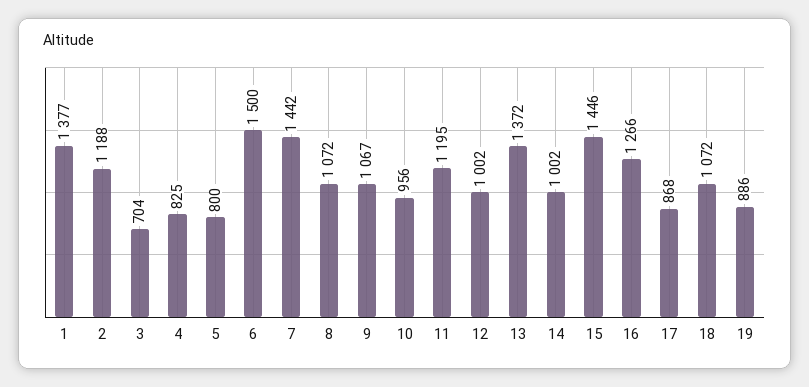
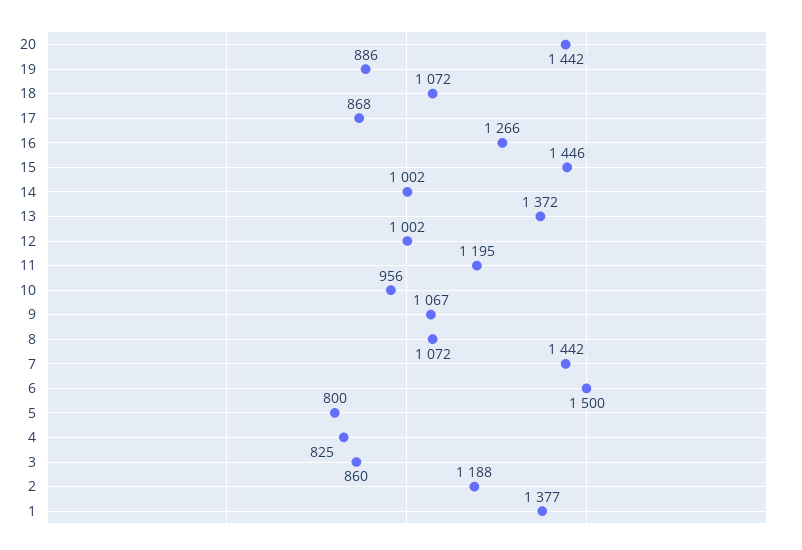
3: 704 -> 860
20: none -> 1442

